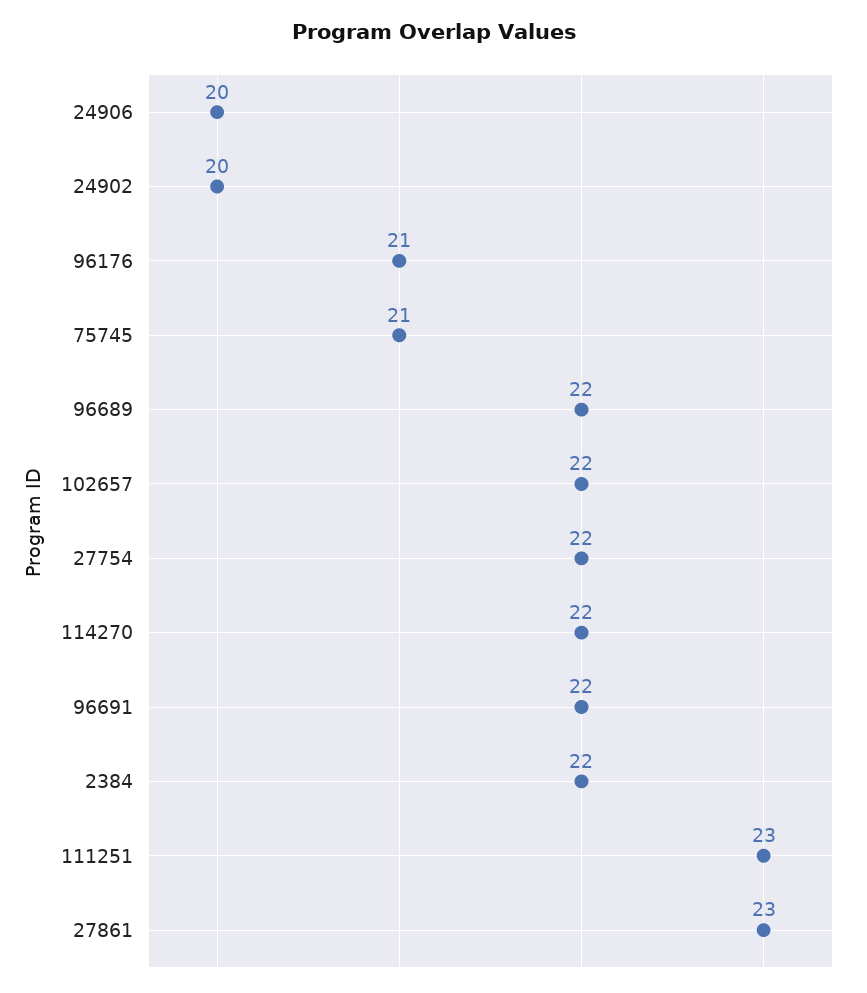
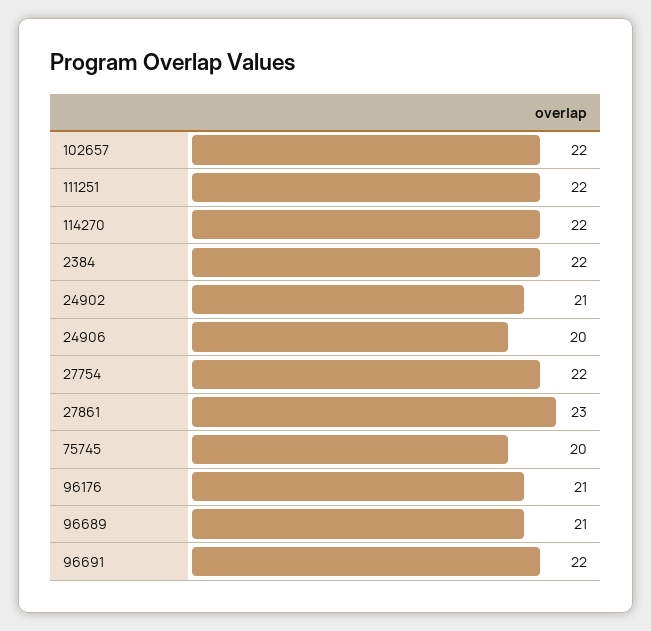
24902: 20 -> 21
75745: 21 -> 20
96689: 22 -> 21
111251: 23 -> 22

